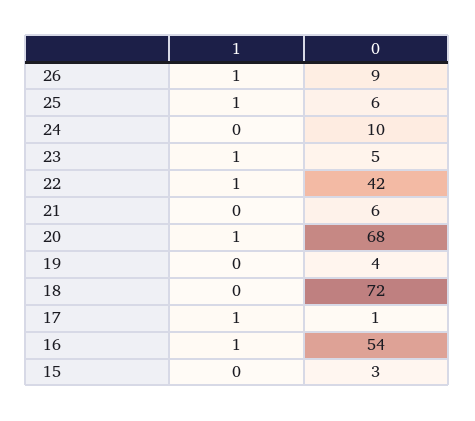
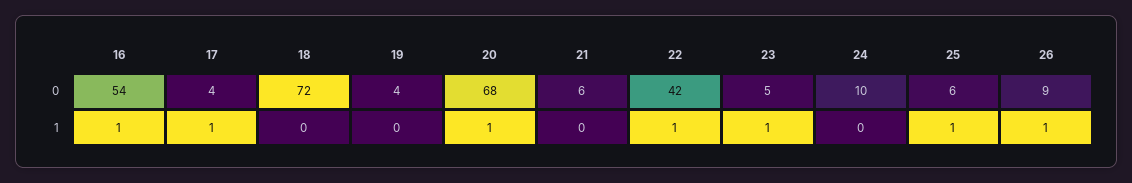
0, 17: 1 -> 4
1, 15: 0 -> none
0, 15: 3 -> none

